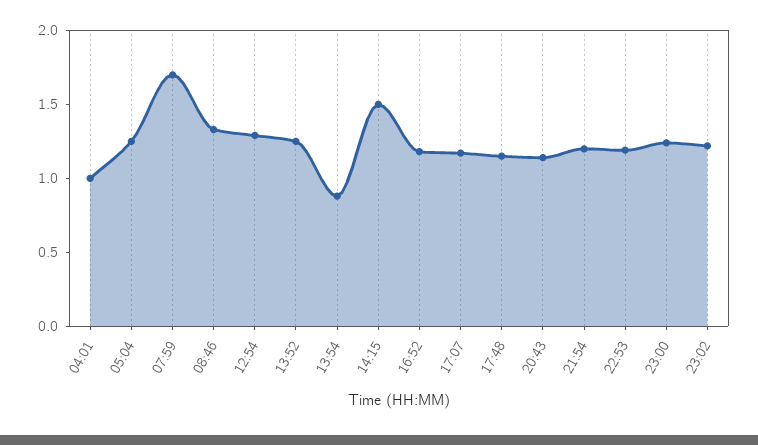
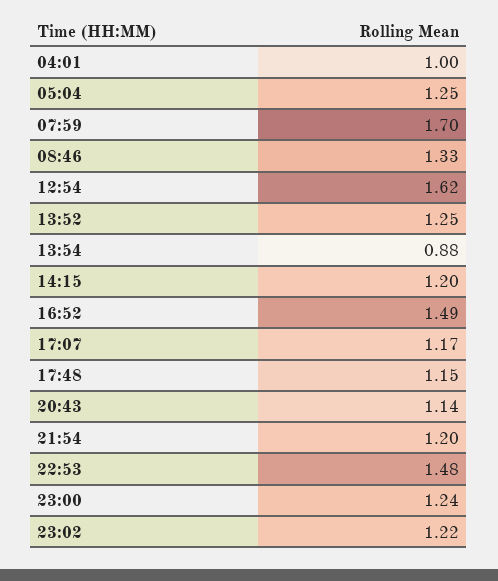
12:54: 1.3 -> 1.62
14:15: 1.5 -> 1.2
16:52: 1.2 -> 1.49
22:53: 1.2 -> 1.48

